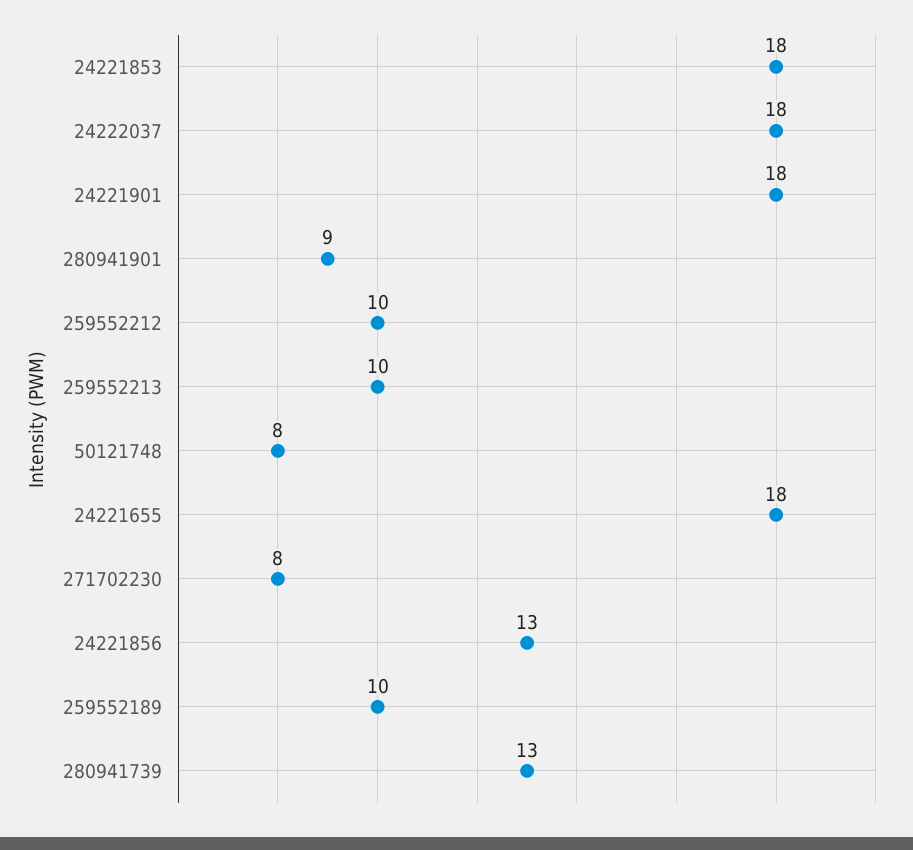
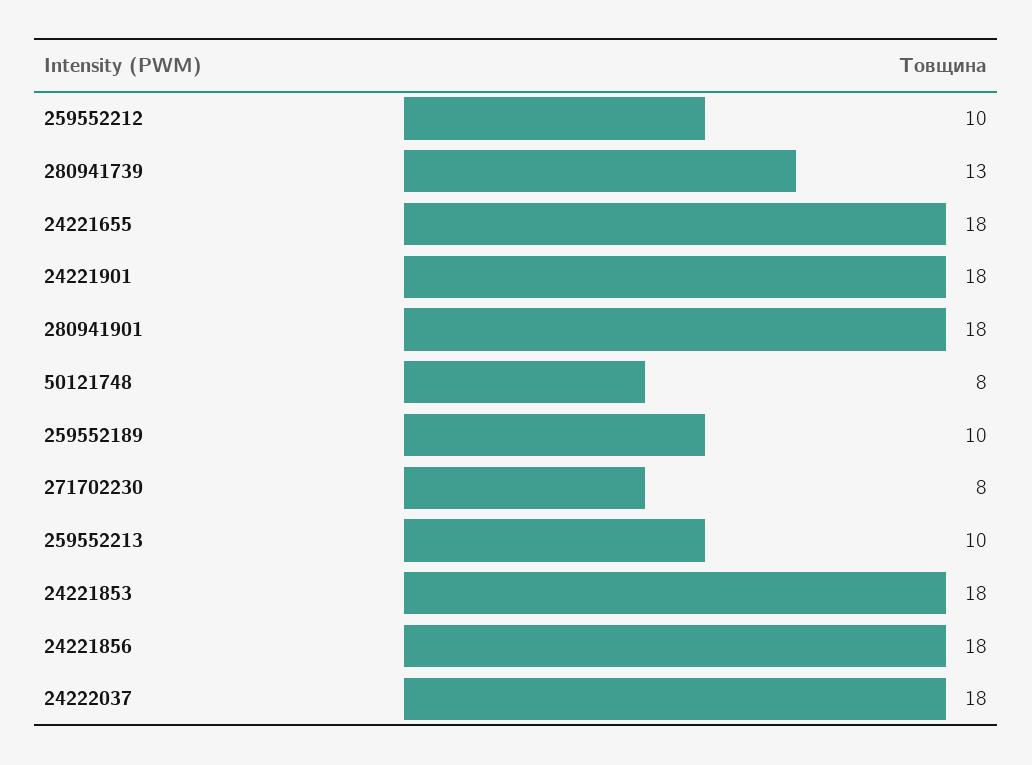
280941901: 9 -> 18
24221856: 13 -> 18

